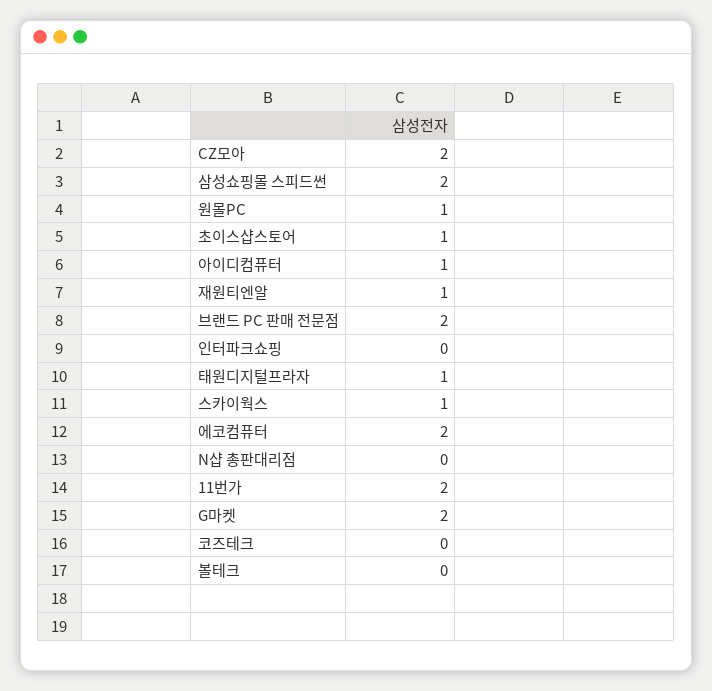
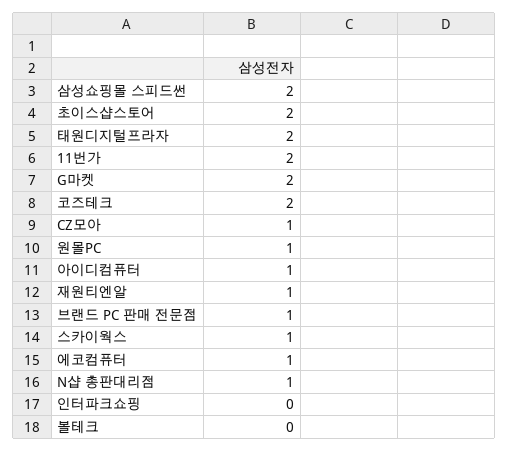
CZ모아: 2 -> 1
초이스샵스토어: 1 -> 2
브랜드 PC 판매 전문점: 2 -> 1
태원디지털프라자: 1 -> 2
에코컴퓨터: 2 -> 1
N샵 총판대리점: 0 -> 1
코즈테크: 0 -> 2

